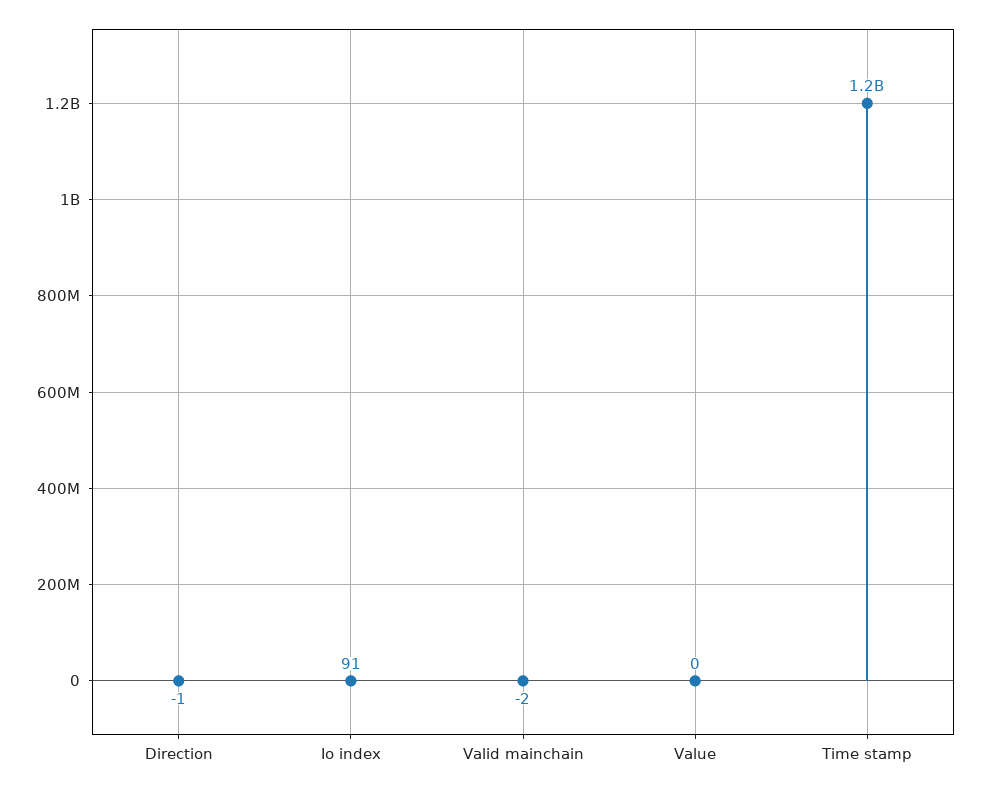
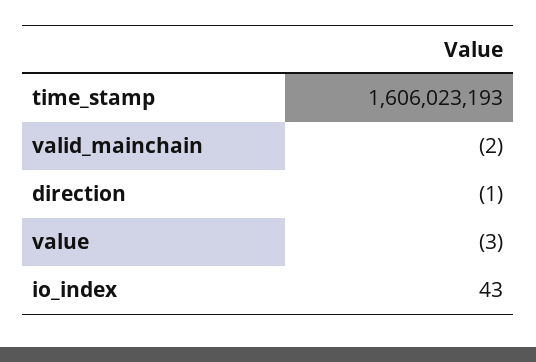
Io index: 91 -> 43
Value: 0 -> -3
Time stamp: 1200000000 -> 1606023193

